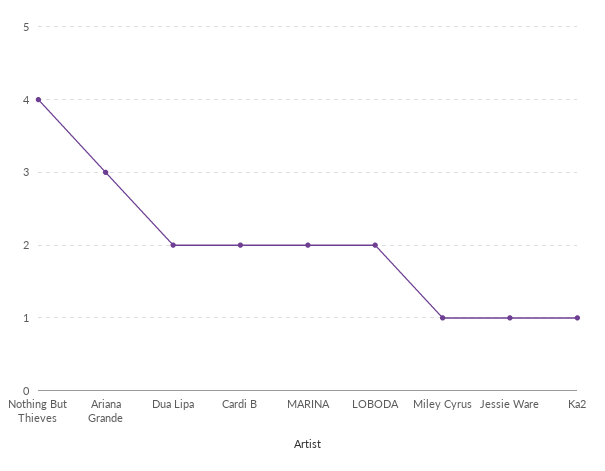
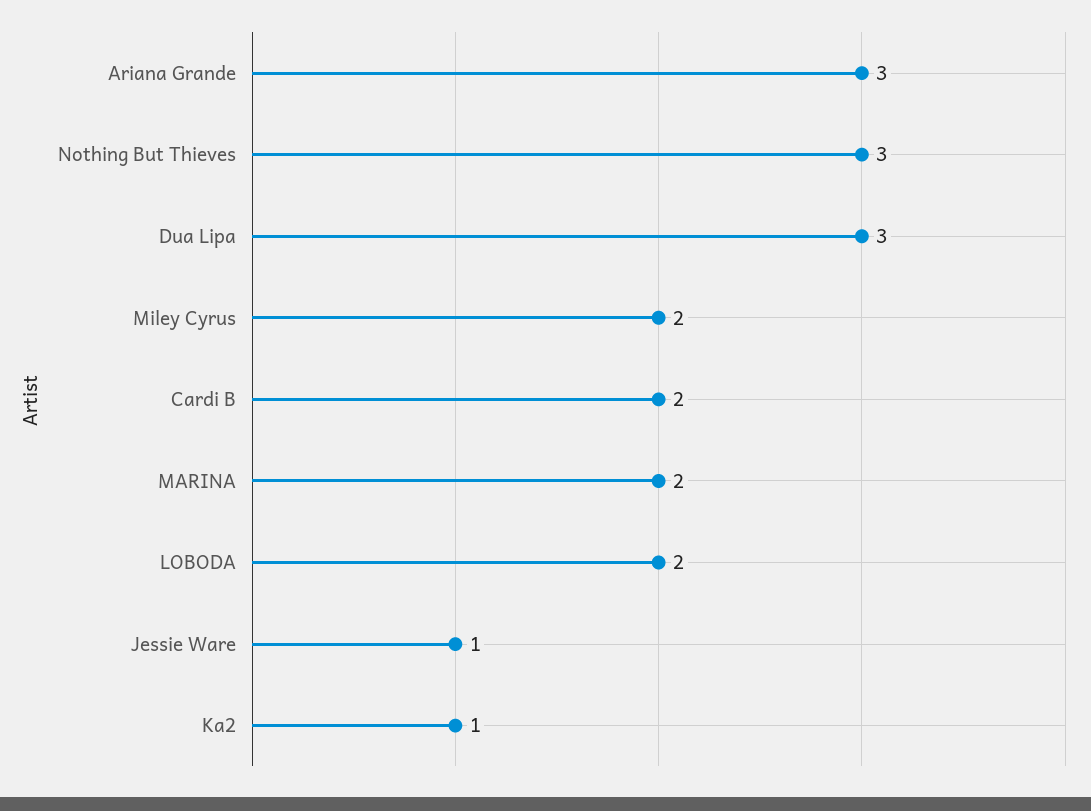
Nothing But Thieves: 4 -> 3
Dua Lipa: 2 -> 3
Miley Cyrus: 1 -> 2

